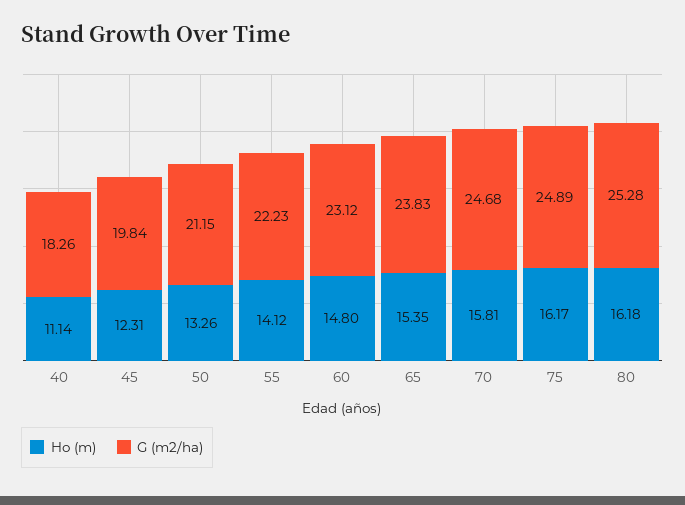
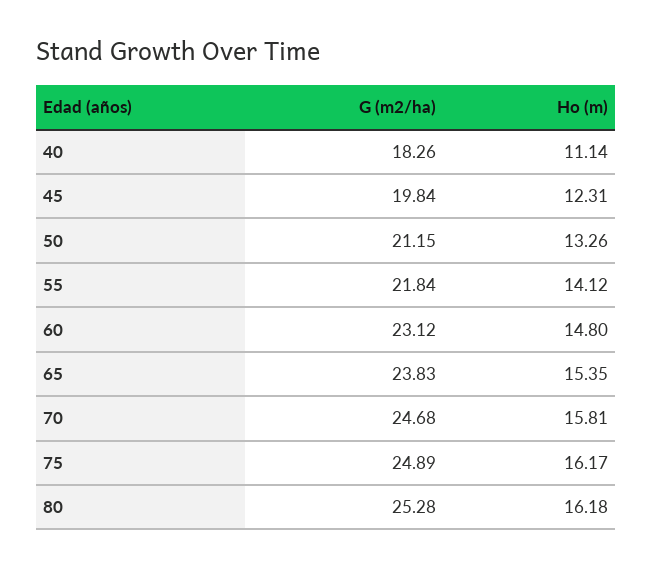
G (m2/ha), 55: 22.23 -> 21.84

